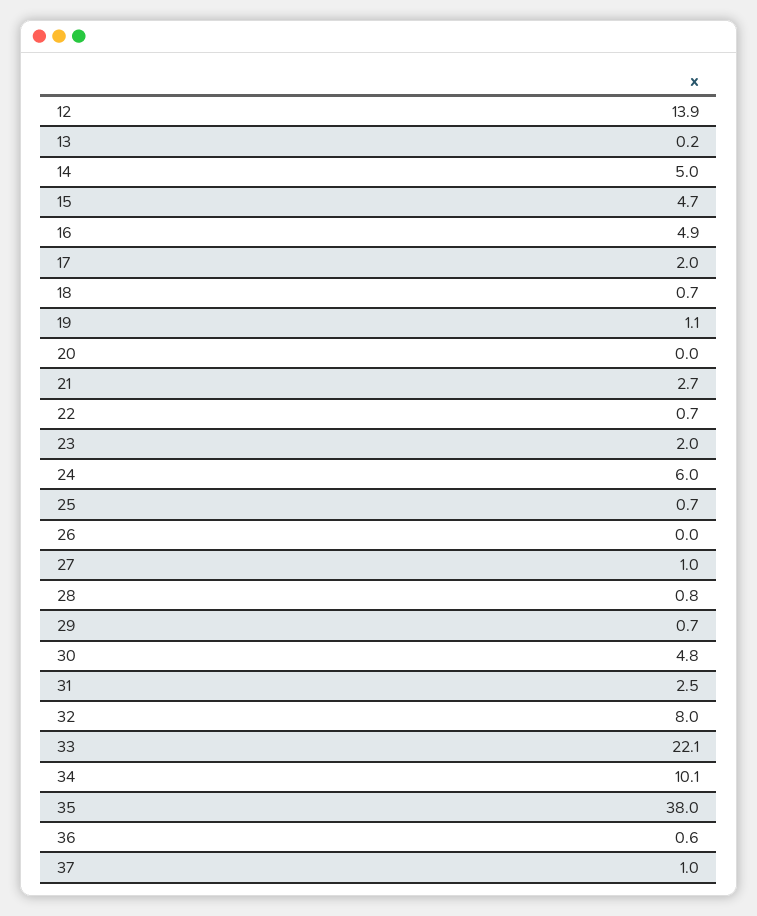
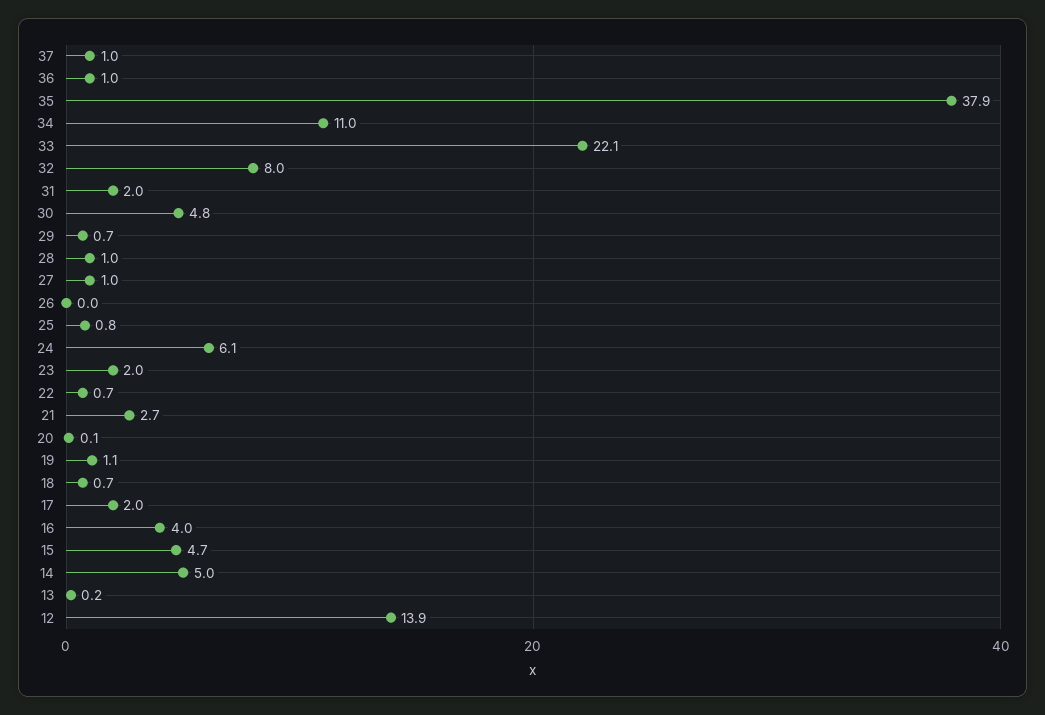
16: 4.9 -> 4
20: 0 -> 0.1
24: 6 -> 6.1
25: 0.7 -> 0.8
28: 0.8 -> 1
31: 2.5 -> 2
34: 10.1 -> 11
35: 38 -> 37.9
36: 0.6 -> 1

